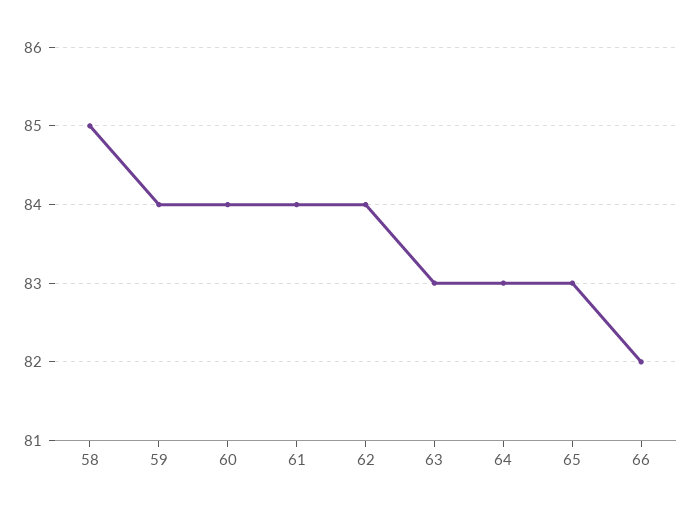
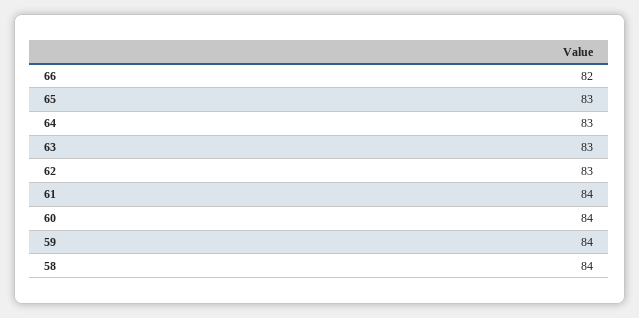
58: 85 -> 84
62: 84 -> 83

